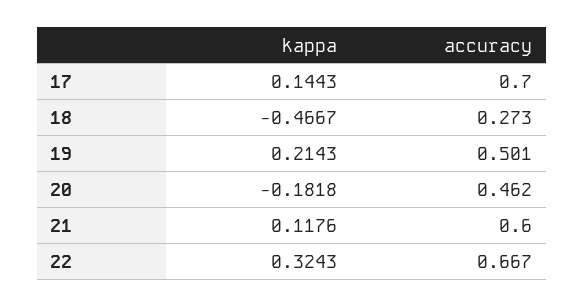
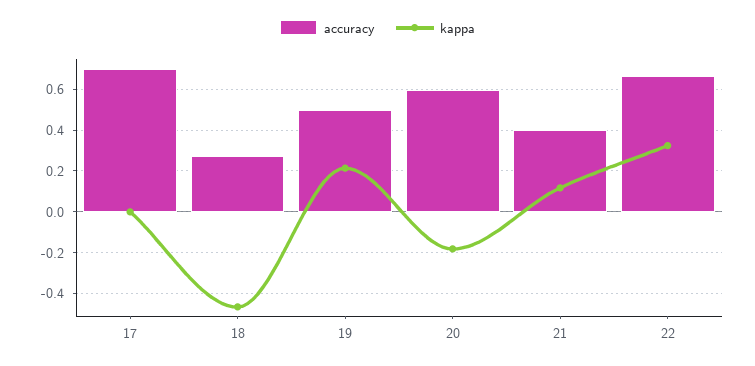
kappa, 17: 0.1443 -> 0
accuracy, 20: 0.462 -> 0.6
accuracy, 21: 0.6 -> 0.4

